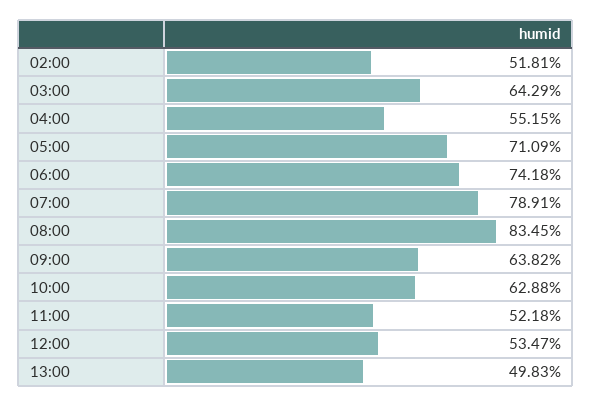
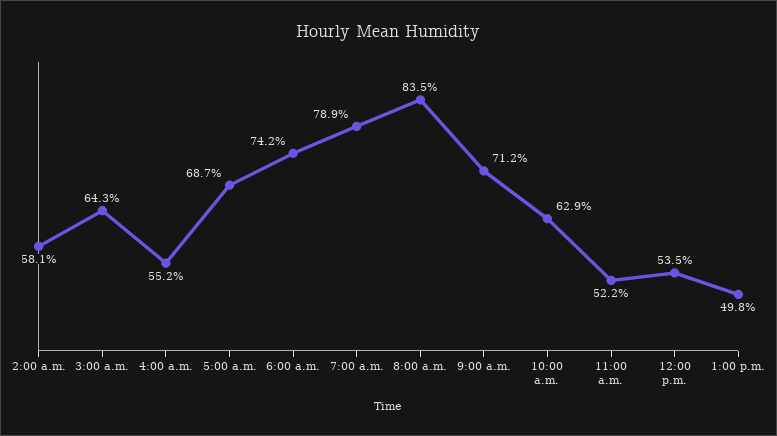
02:00: 51.81 -> 58.1
05:00: 71.09 -> 68.7
09:00: 63.82 -> 71.2

